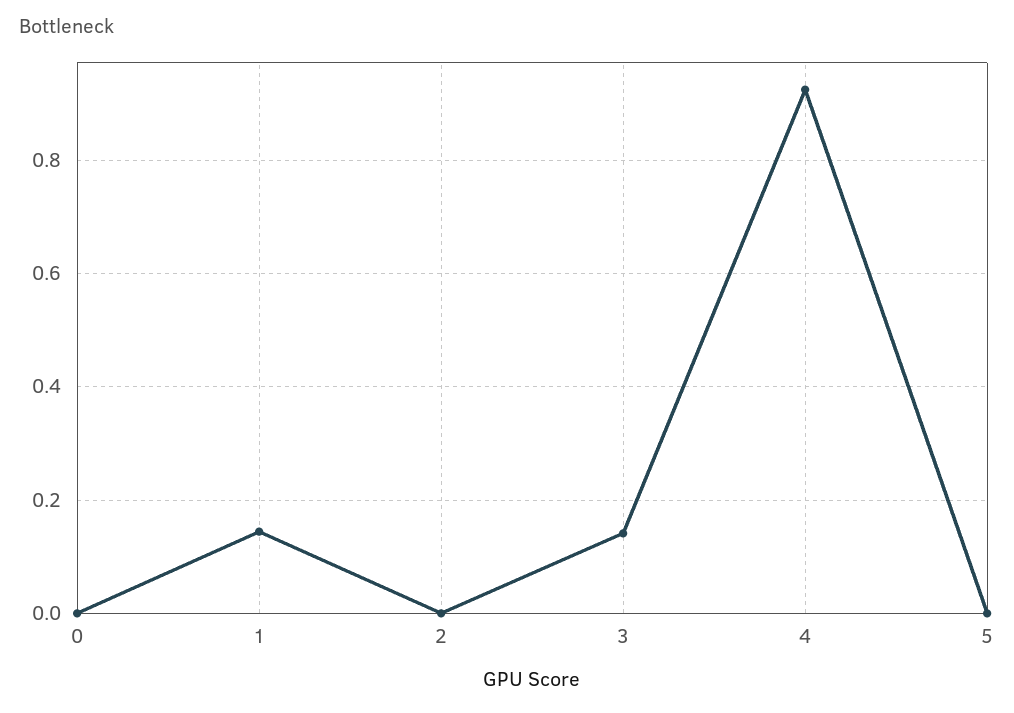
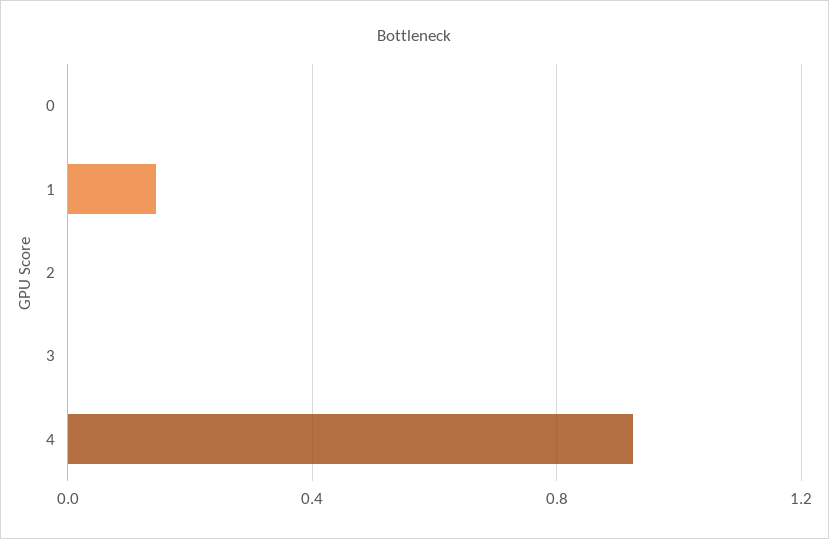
3: 0.14 -> 0
5: 0 -> none

